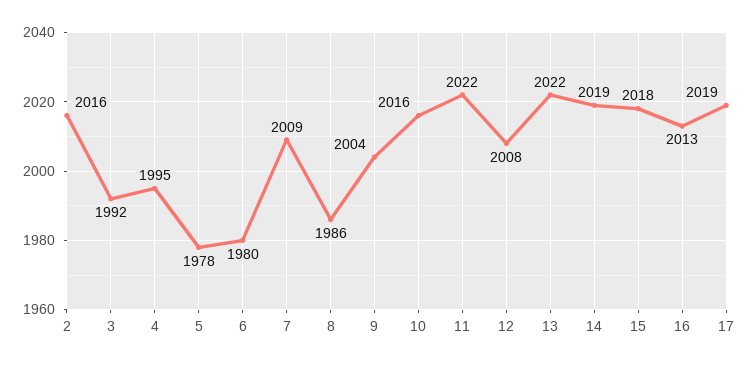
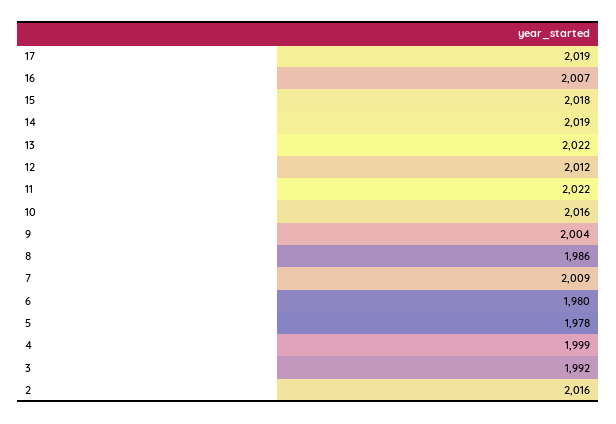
4: 1995 -> 1999
12: 2008 -> 2012
16: 2013 -> 2007

